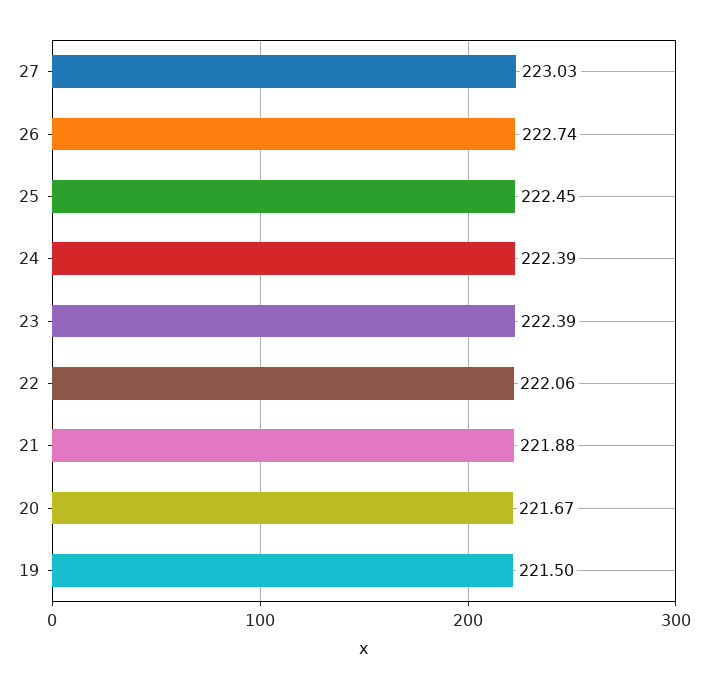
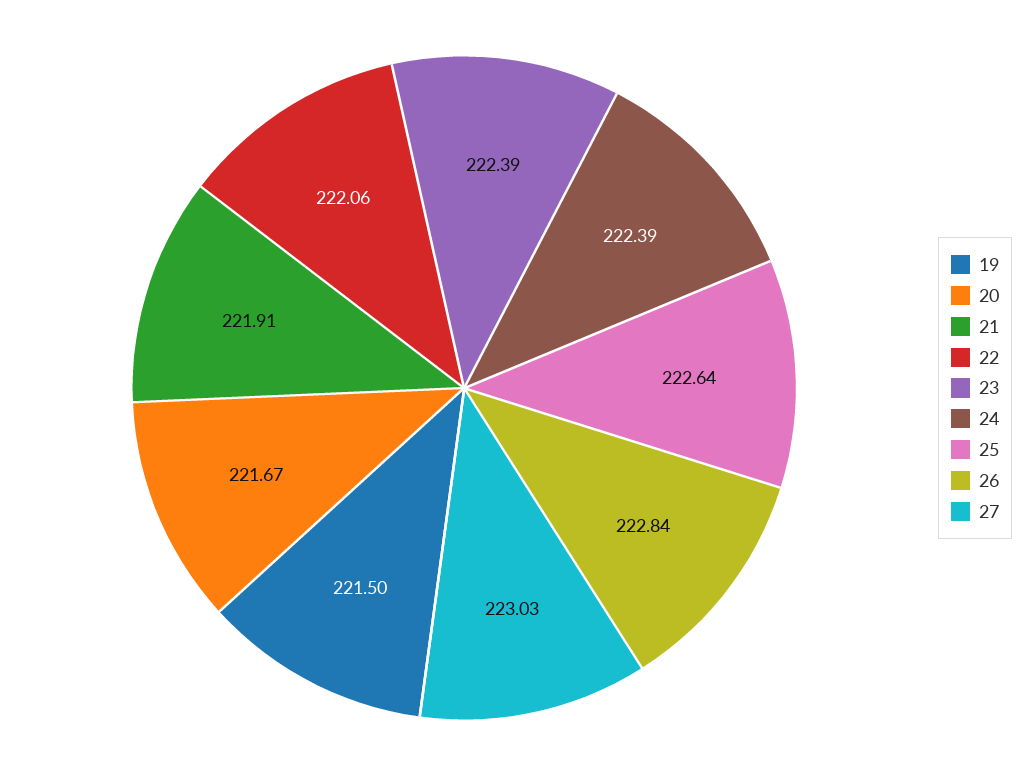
26: 222.74 -> 222.84
25: 222.45 -> 222.64
21: 221.88 -> 221.91

